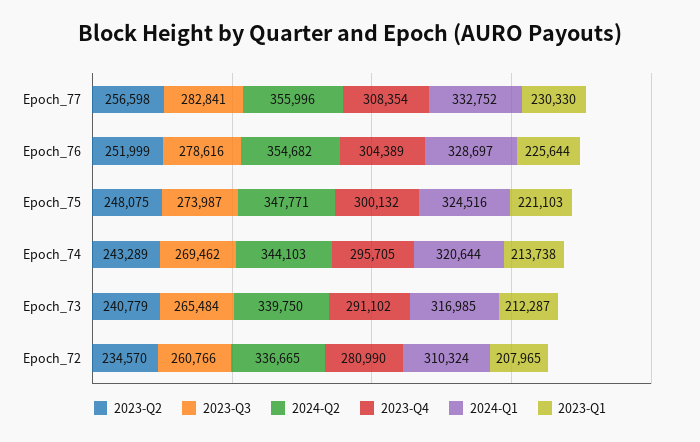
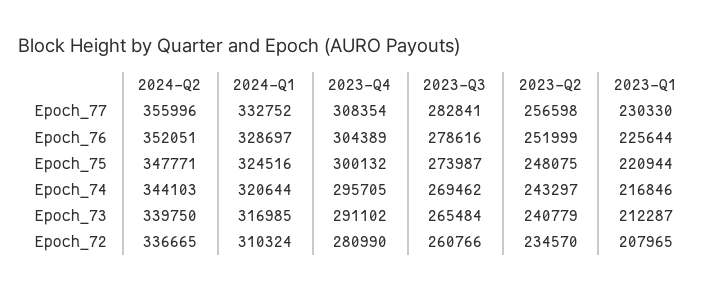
2024-Q2, Epoch_76: 354682 -> 352051
2023-Q1, Epoch_75: 221103 -> 220944
2023-Q2, Epoch_74: 243289 -> 243297
2023-Q1, Epoch_74: 213738 -> 216846

